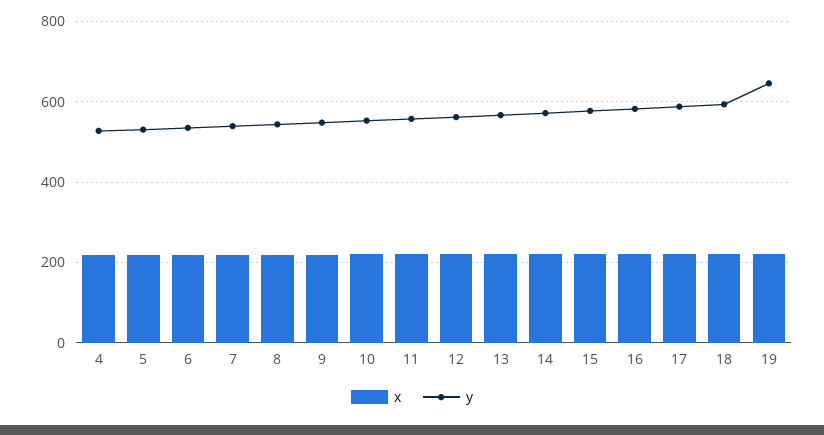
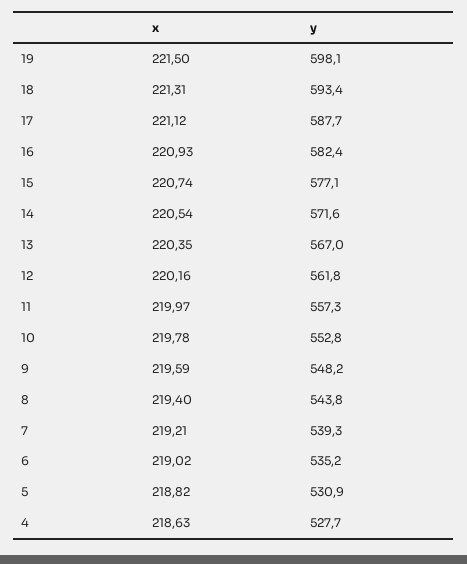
y, 19: 640 -> 598.1

